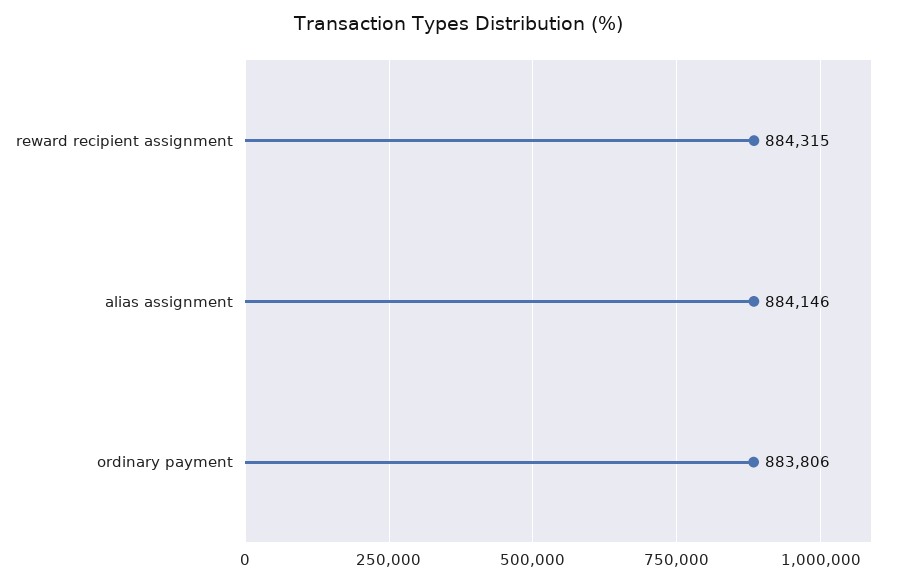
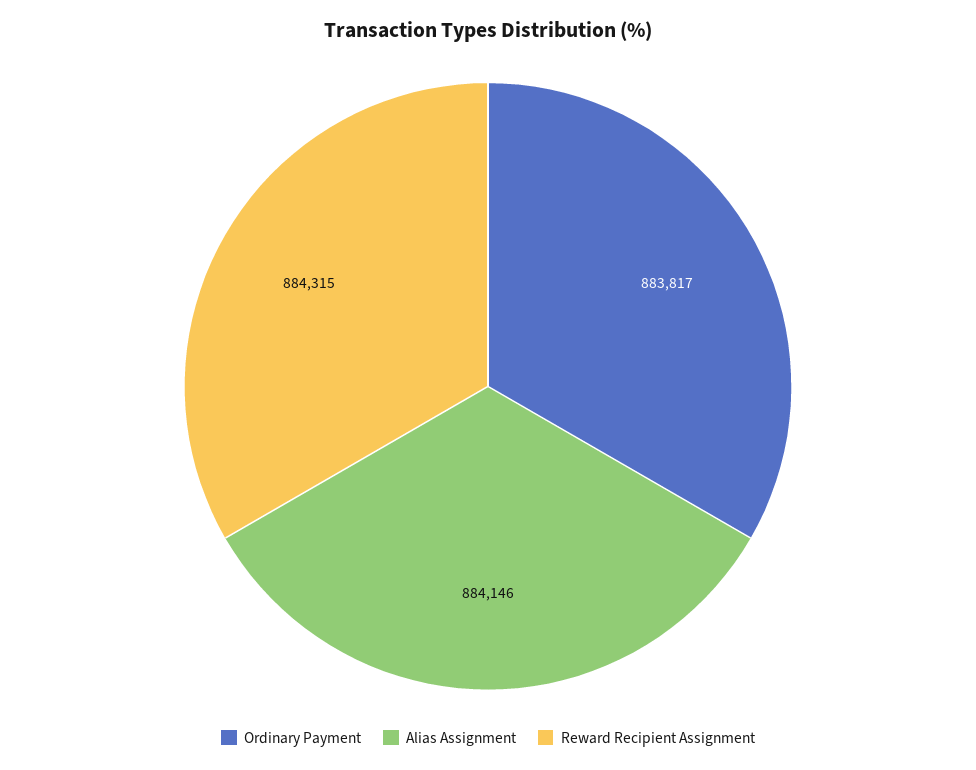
ordinary payment: 883806 -> 883817

